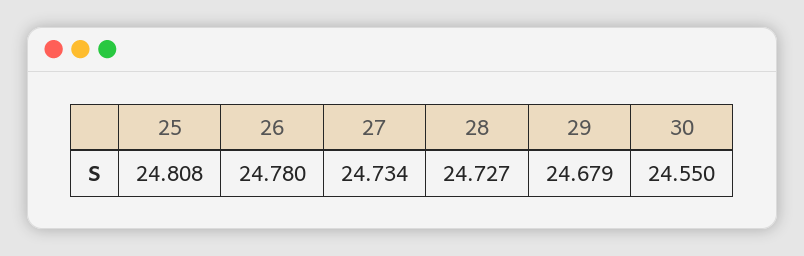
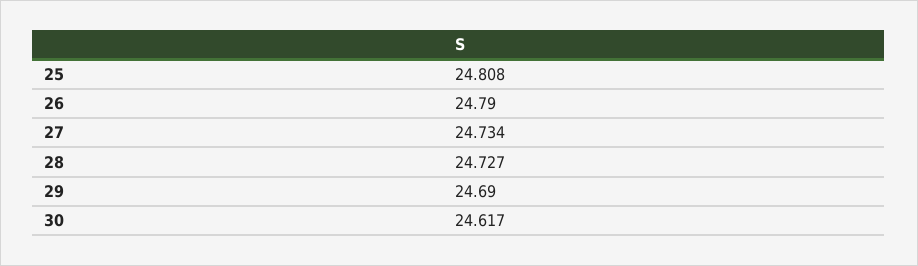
26: 24.78 -> 24.79
29: 24.679 -> 24.69
30: 24.55 -> 24.617

